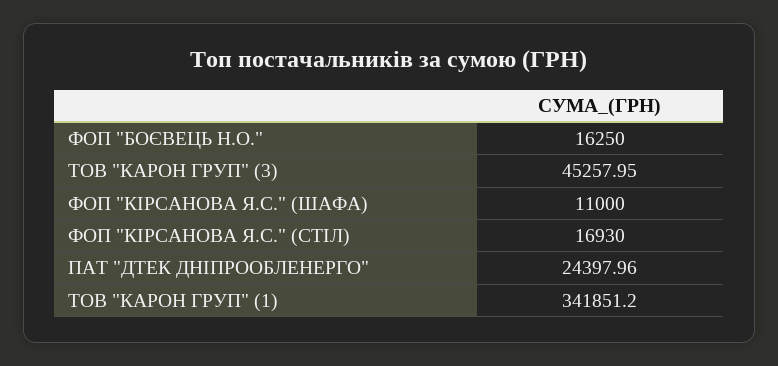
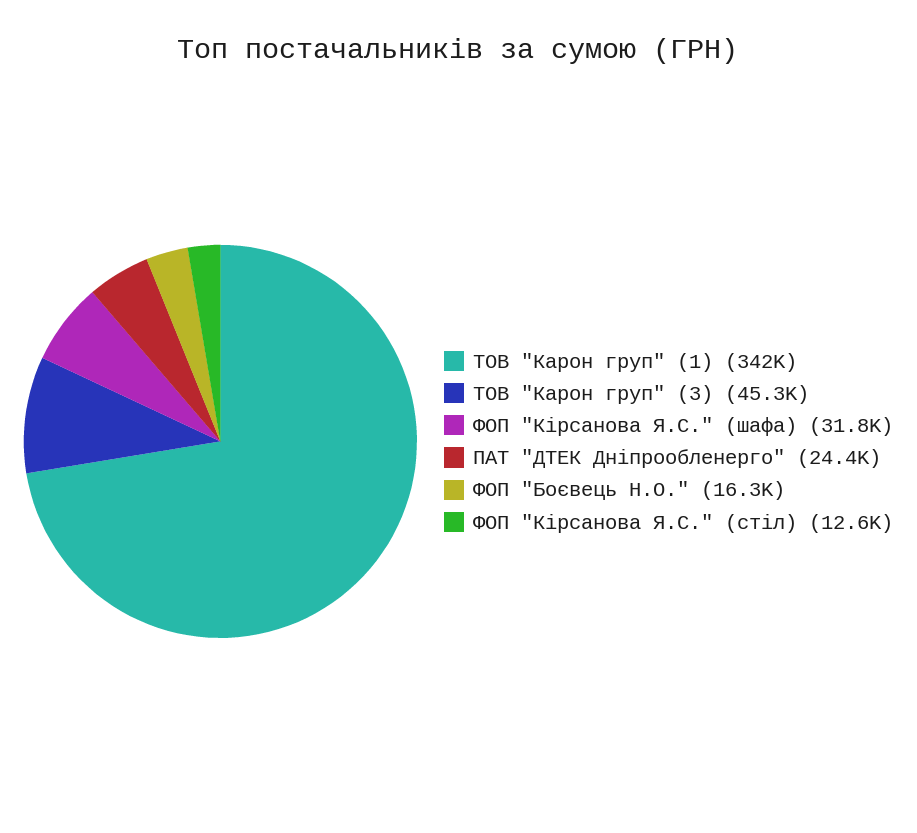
ФОП "КІРСАНОВА Я.С." (ШАФА): 11000 -> 31800
ФОП "КІРСАНОВА Я.С." (СТIЛ): 16930 -> 12600

